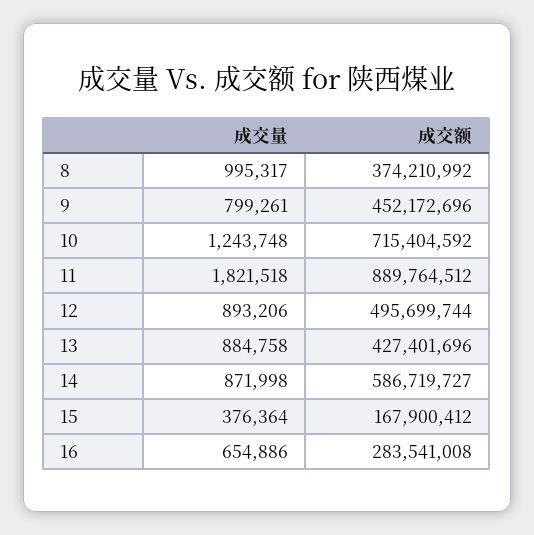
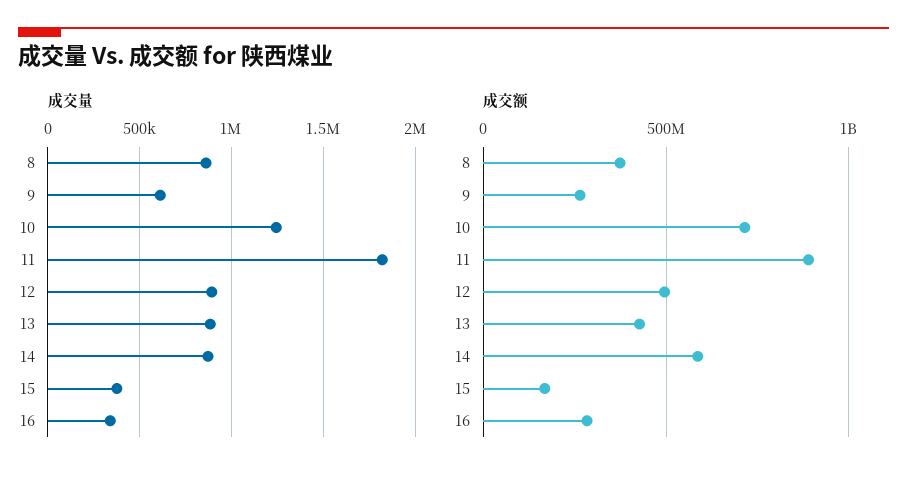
成交量, 8: 995317 -> 850000
成交量, 9: 799261 -> 600000
成交额, 9: 452172696 -> 250000000
成交量, 16: 654886 -> 350000

